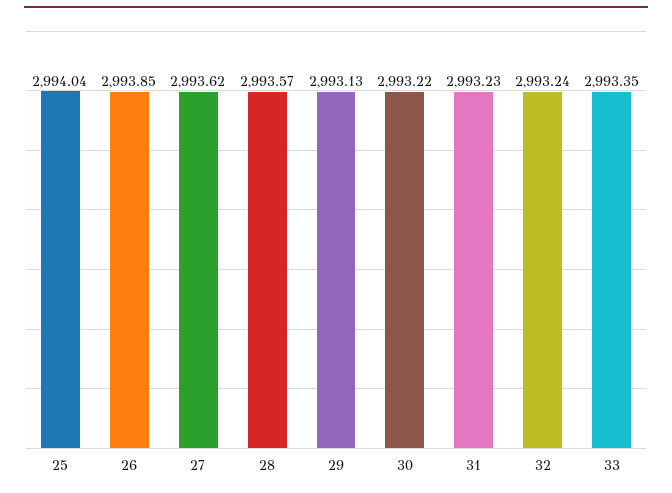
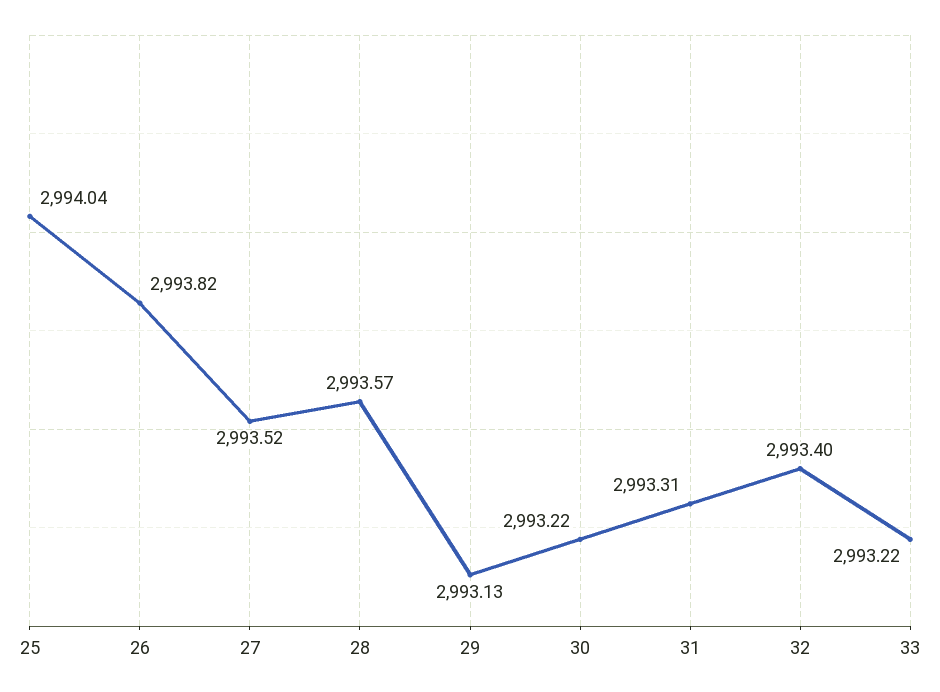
26: 2993.85 -> 2993.82
27: 2993.62 -> 2993.52
31: 2993.23 -> 2993.31
32: 2993.24 -> 2993.4
33: 2993.35 -> 2993.22

